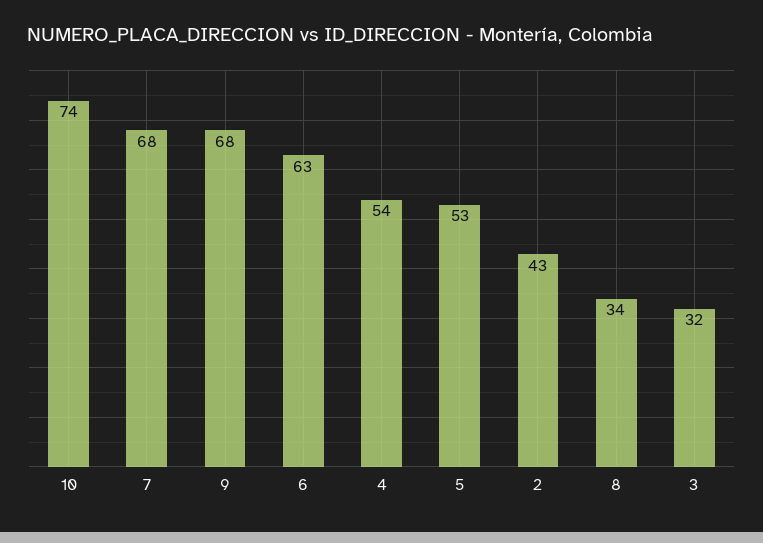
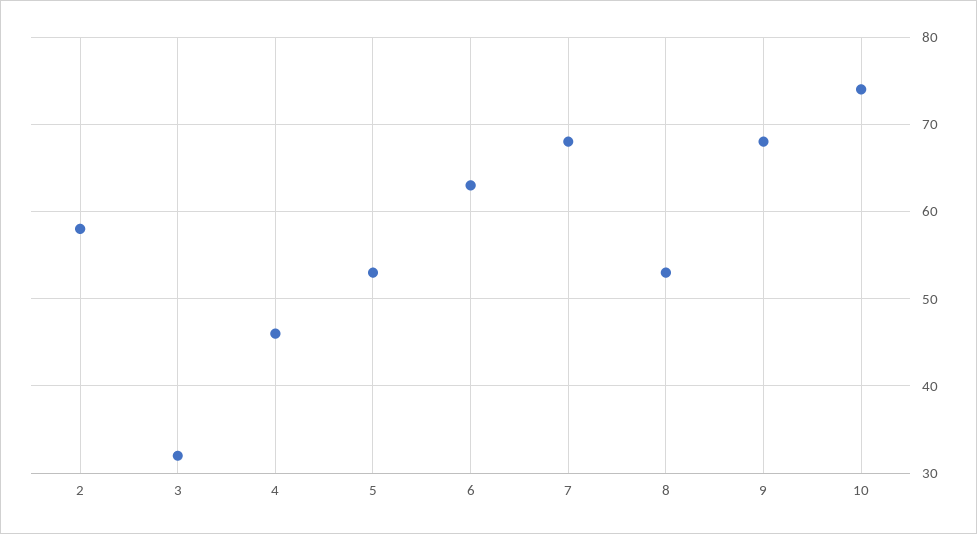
4: 54 -> 46
2: 43 -> 58
8: 34 -> 53

